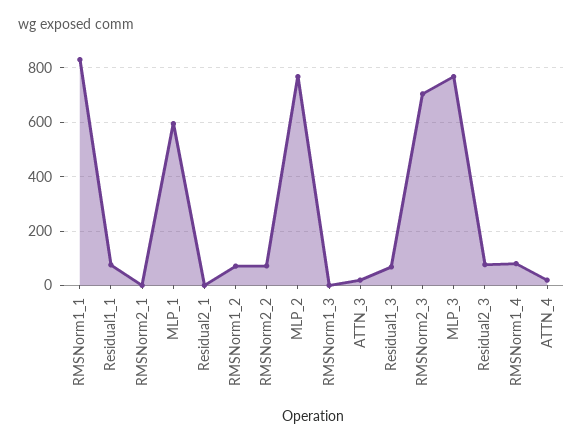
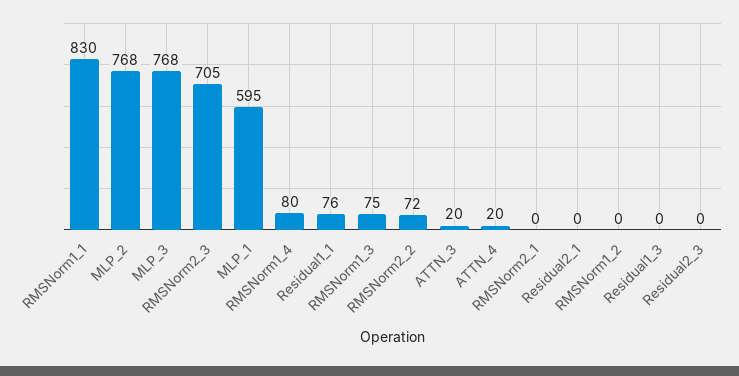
RMSNorm1_2: 75 -> 0
RMSNorm1_3: 0 -> 75
Residual1_3: 75 -> 0
Residual2_3: 75 -> 0

